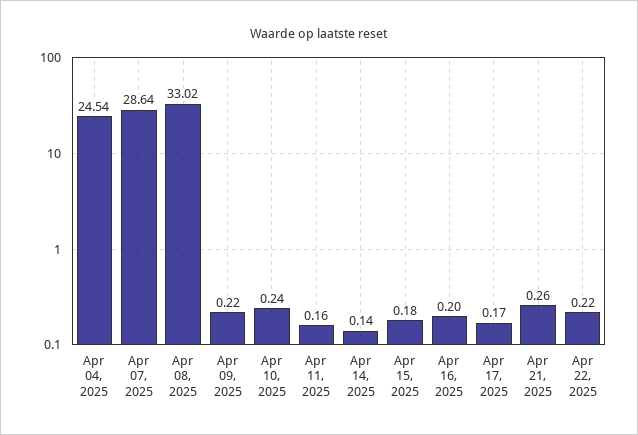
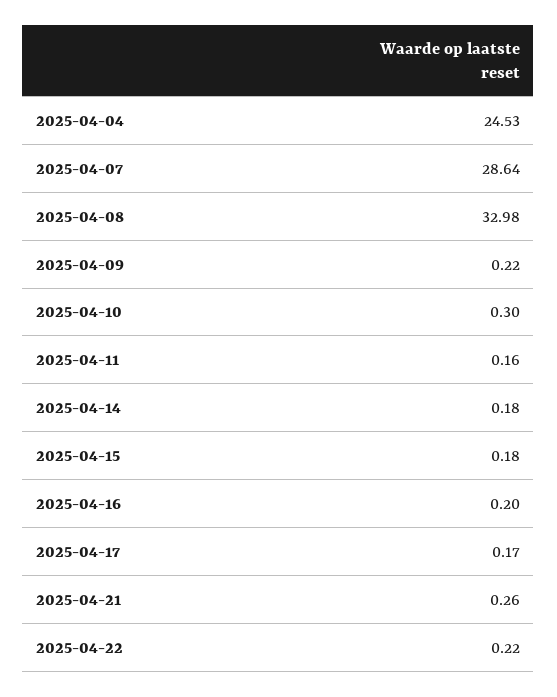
Apr 04, 2025: 24.54 -> 24.53
Apr 08, 2025: 33.02 -> 32.98
Apr 10, 2025: 0.24 -> 0.3
Apr 14, 2025: 0.14 -> 0.18

